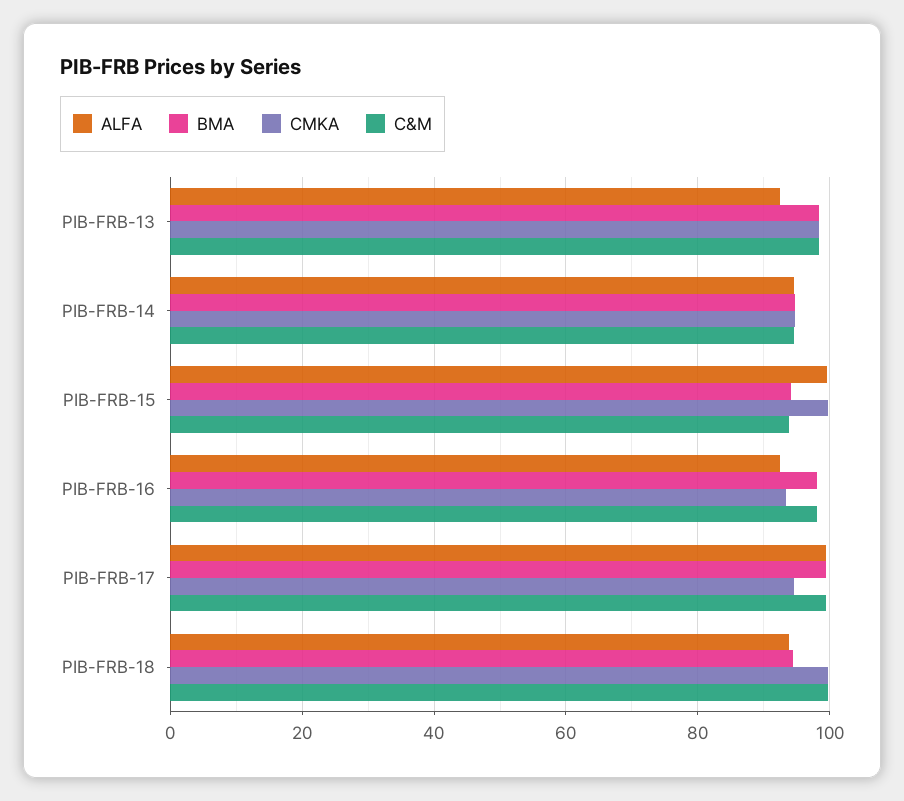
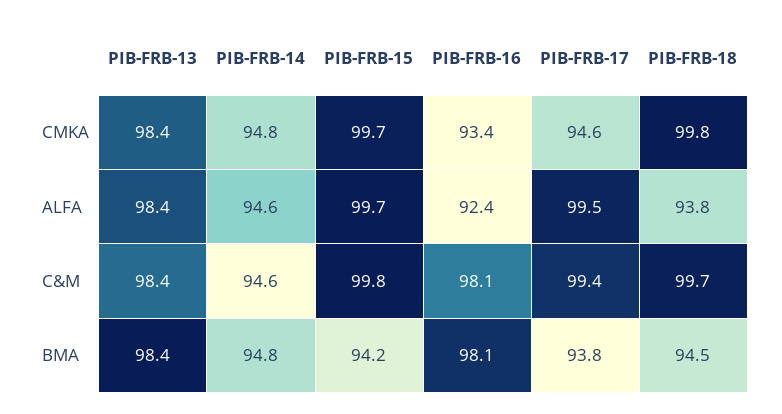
ALFA, PIB-FRB-13: 92 -> 98.4
C&M, PIB-FRB-15: 94 -> 99.8
BMA, PIB-FRB-17: 100 -> 93.8

